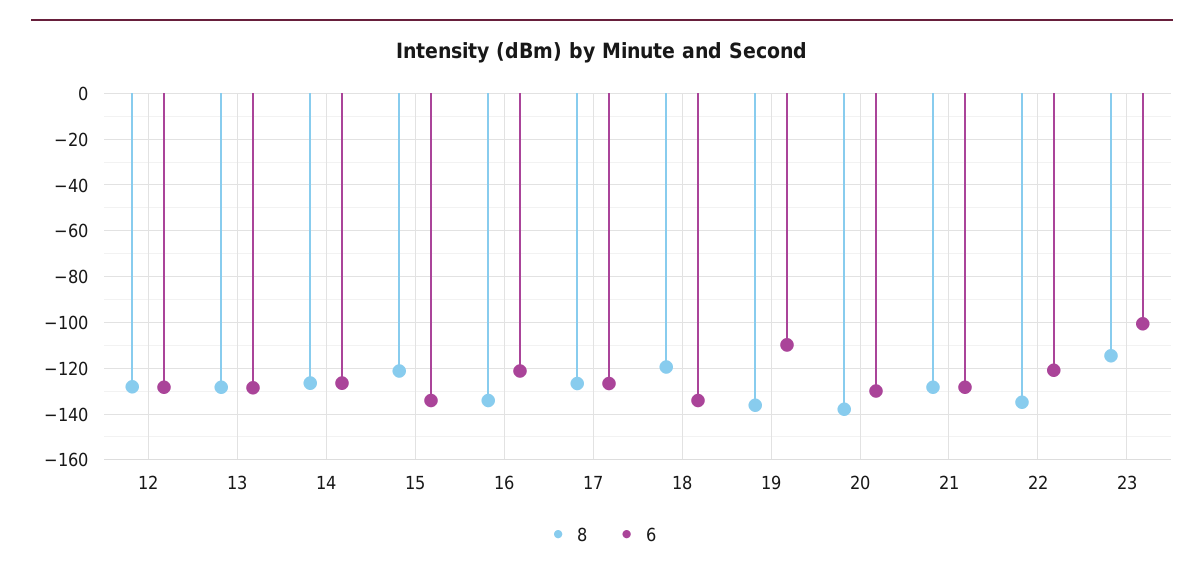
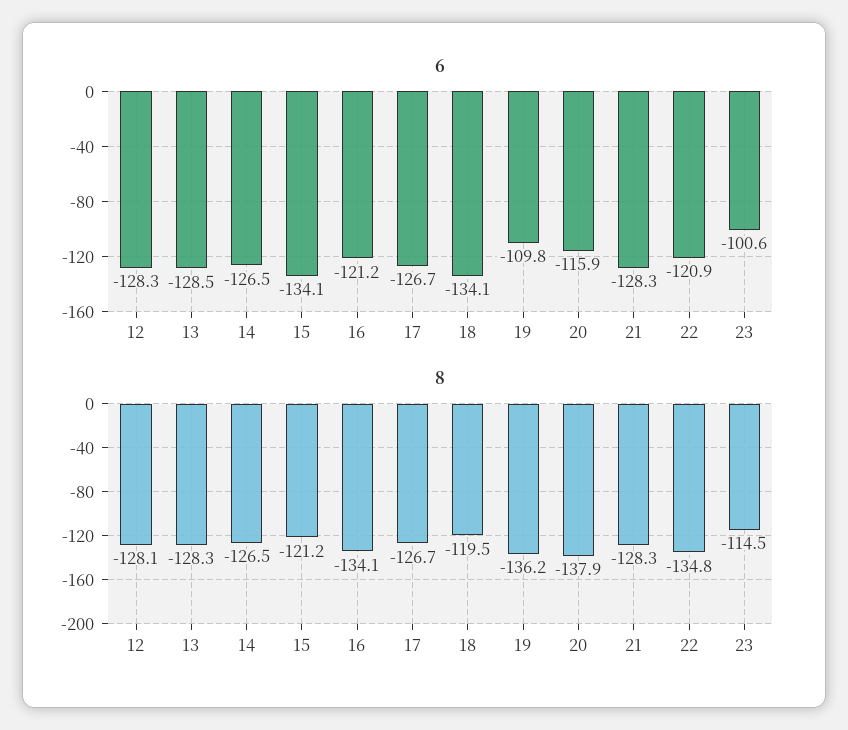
6, 20: -130 -> -115.9

